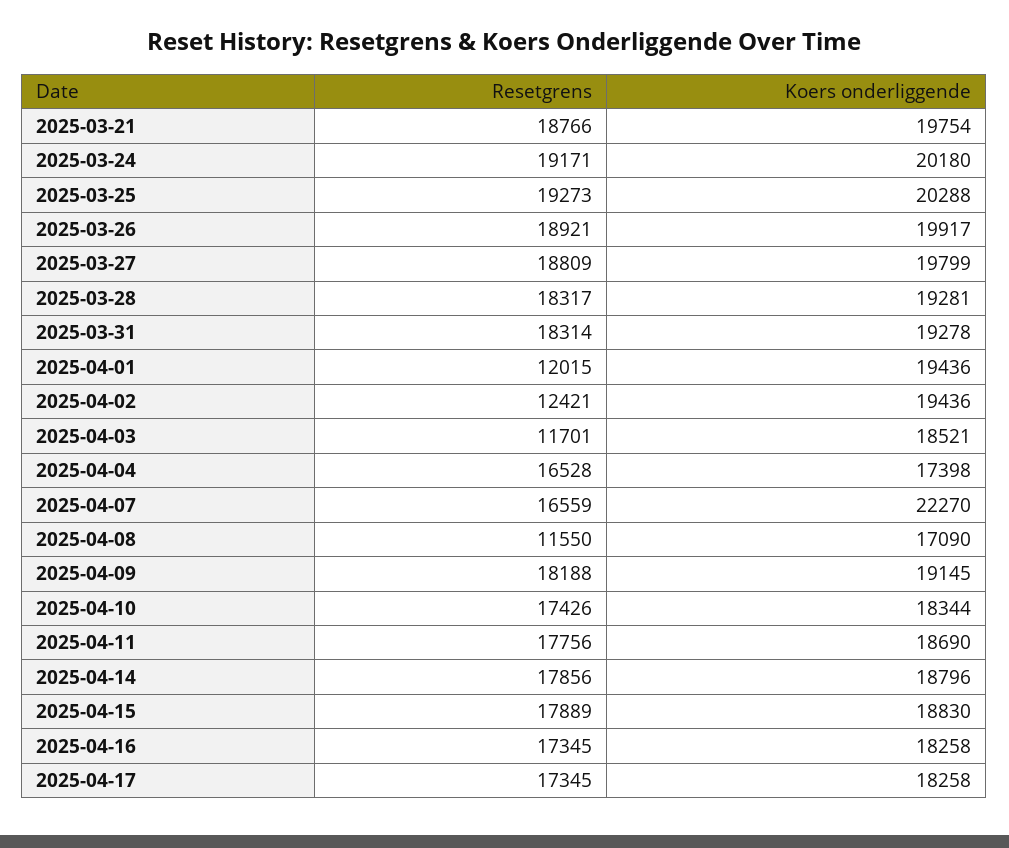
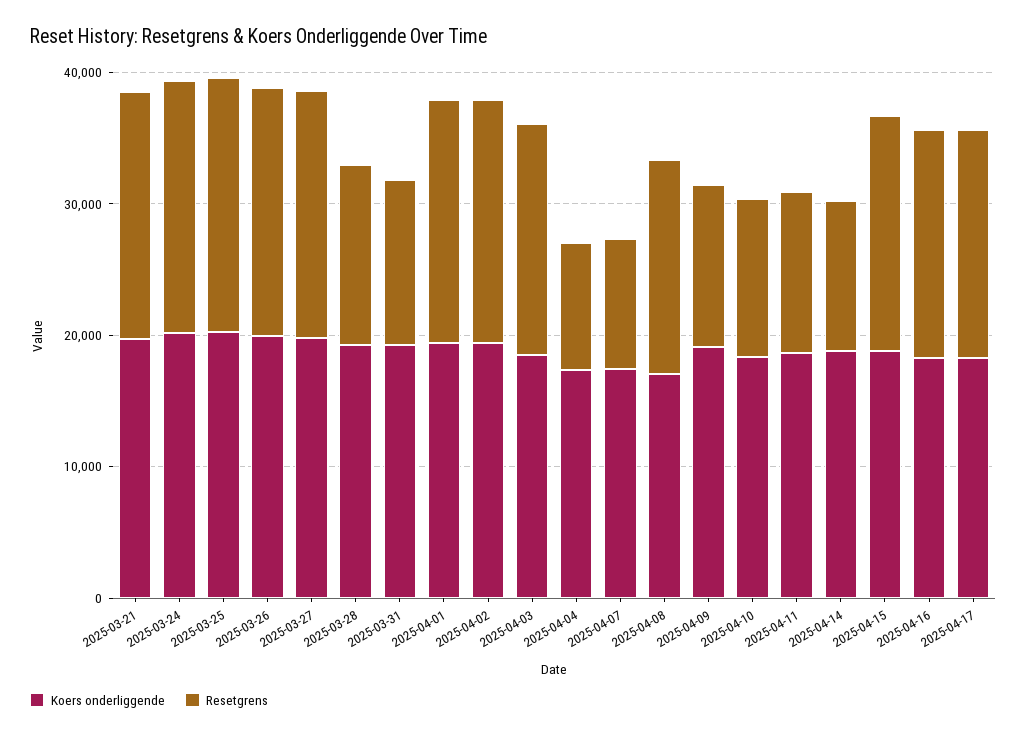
Resetgrens, 2025-03-28: 18317 -> 14000
Resetgrens, 2025-03-31: 18314 -> 12000
Resetgrens, 2025-04-01: 12015 -> 18000
Resetgrens, 2025-04-02: 12421 -> 18000
Resetgrens, 2025-04-03: 11701 -> 18000
Resetgrens, 2025-04-04: 16528 -> 10000
Resetgrens, 2025-04-07: 16559 -> 10000
Koers onderliggende, 2025-04-07: 22270 -> 18000
Resetgrens, 2025-04-08: 11550 -> 16000
Resetgrens, 2025-04-09: 18188 -> 12000
Resetgrens, 2025-04-10: 17426 -> 12000
Resetgrens, 2025-04-11: 17756 -> 12000
Resetgrens, 2025-04-14: 17856 -> 12000

